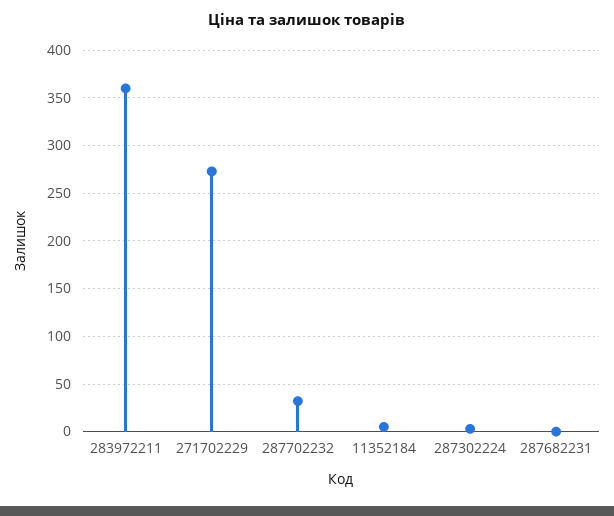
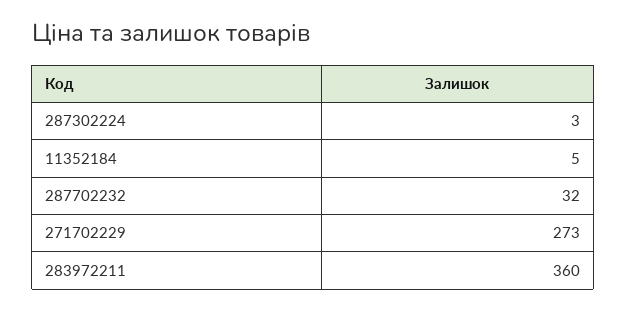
287682231: 0 -> none

